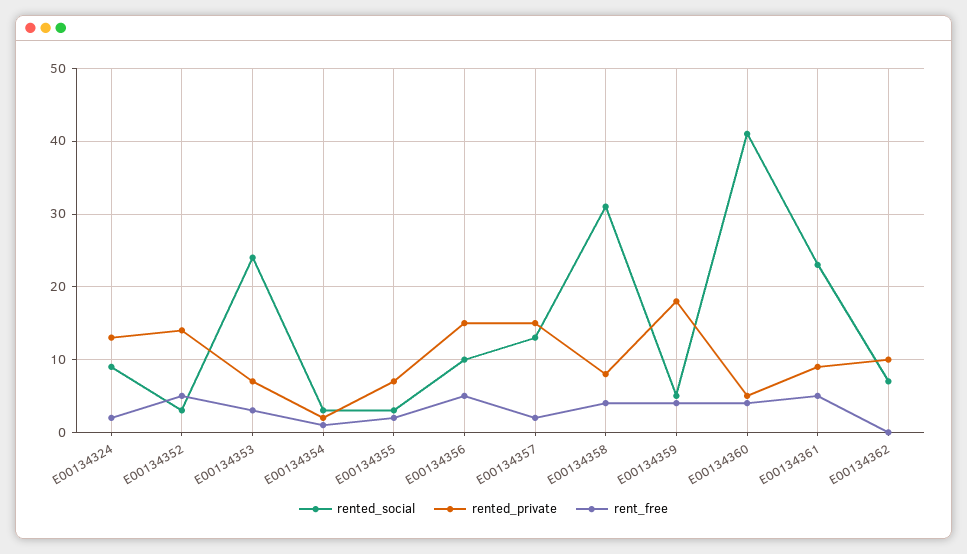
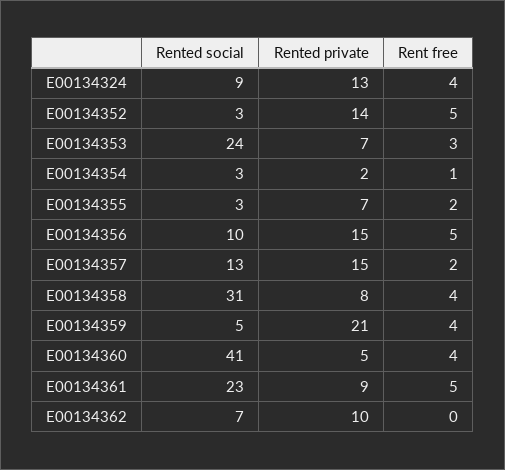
rent_free, E00134324: 2 -> 4
rented_private, E00134359: 18 -> 21

